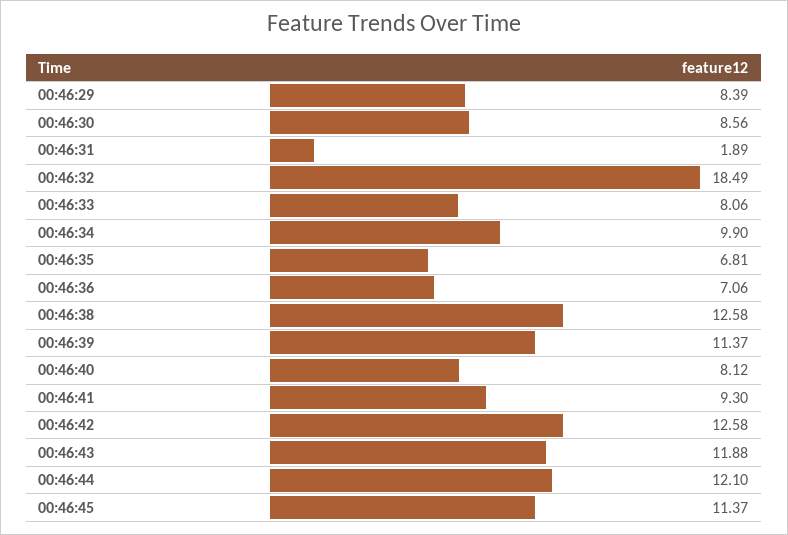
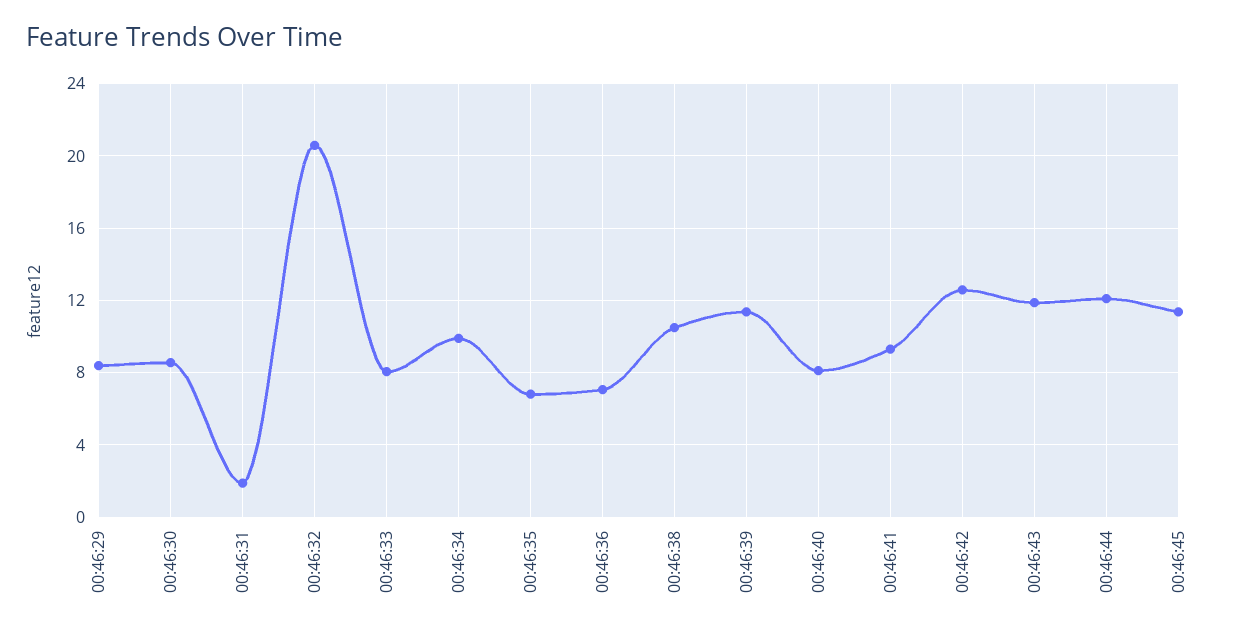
00:46:32: 18.49 -> 20.5
00:46:38: 12.58 -> 10.5

